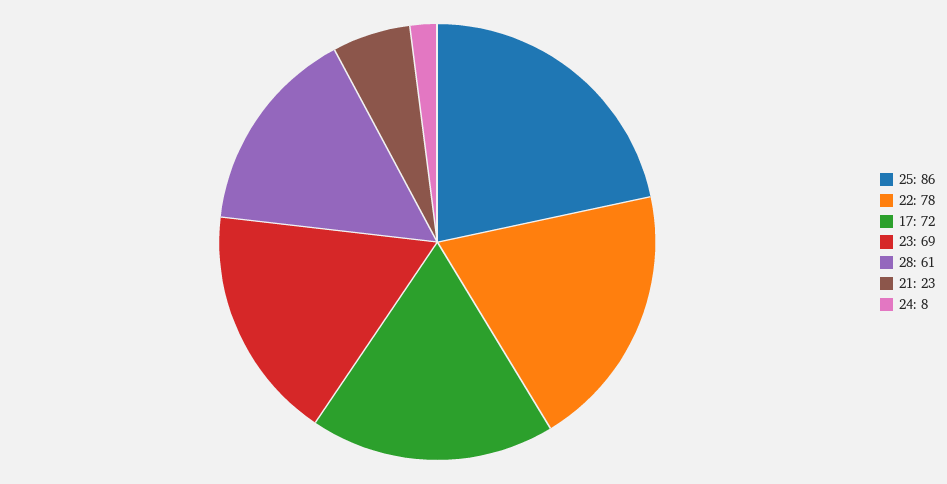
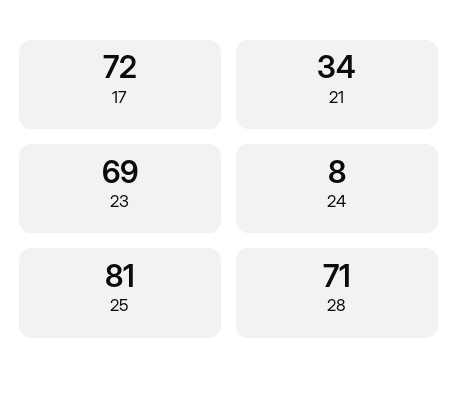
25: 86 -> 81
22: 78 -> none
28: 61 -> 71
21: 23 -> 34

